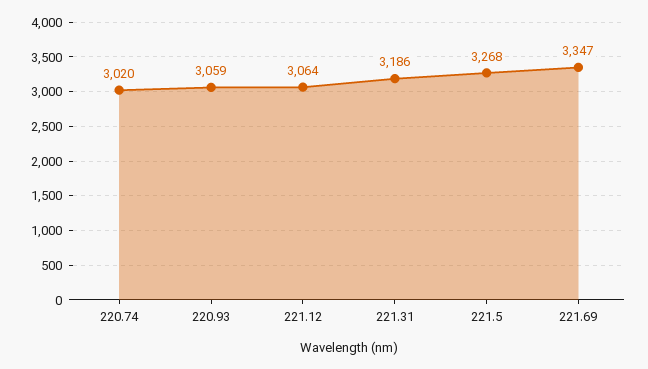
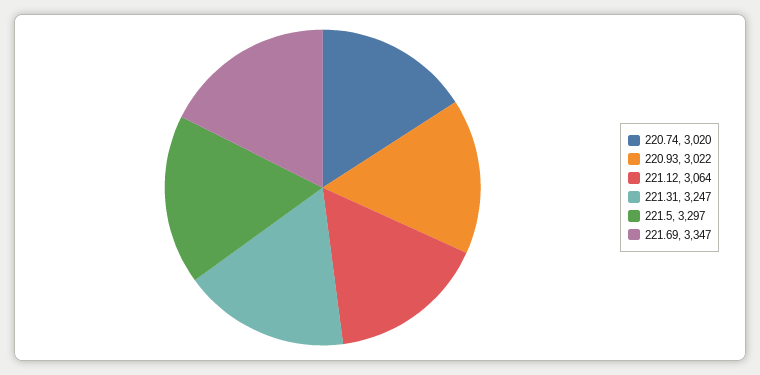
220.93: 3059 -> 3022
221.31: 3186 -> 3247
221.5: 3268 -> 3297

